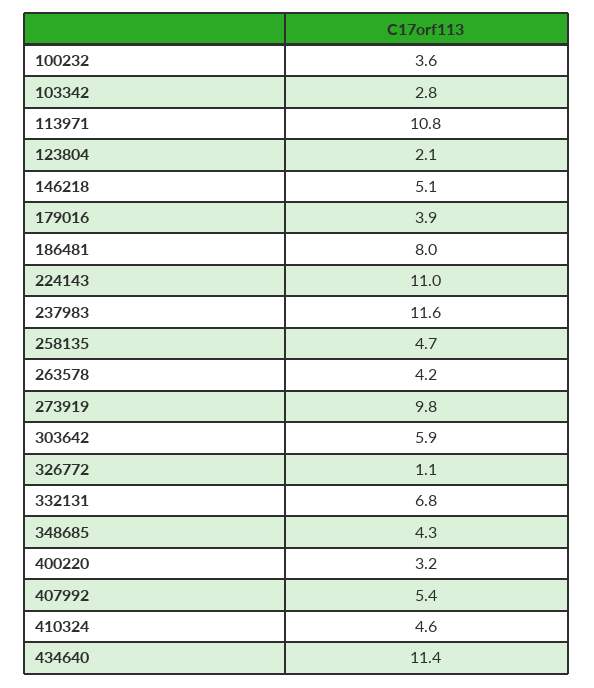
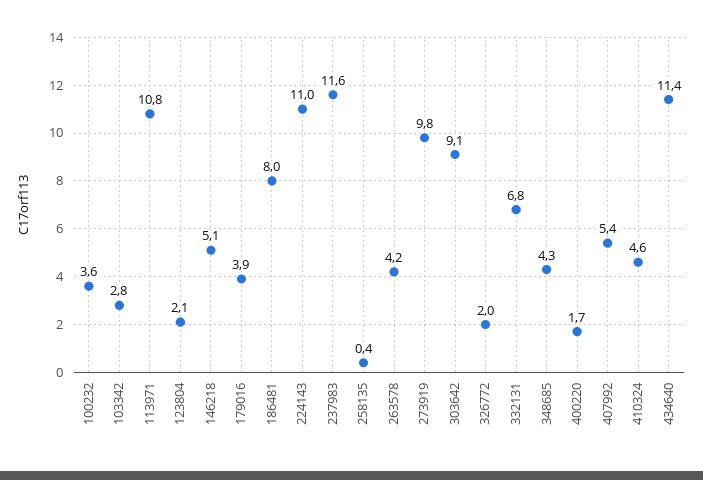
258135: 4.7 -> 0.4
303642: 5.9 -> 9.1
326772: 1.1 -> 2
400220: 3.2 -> 1.7

